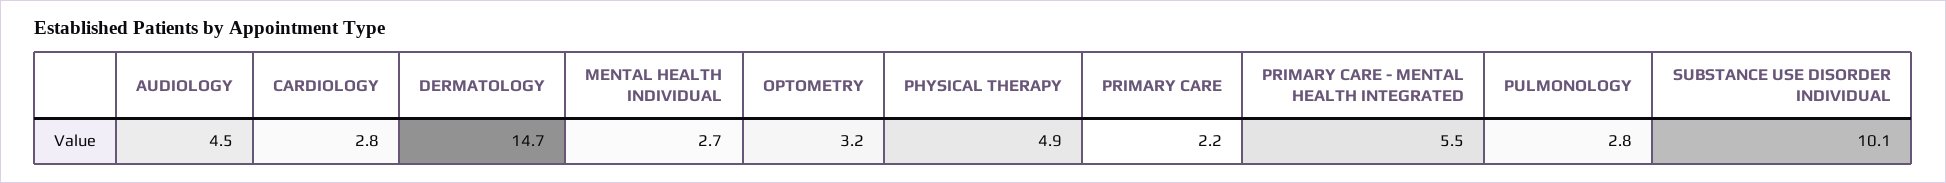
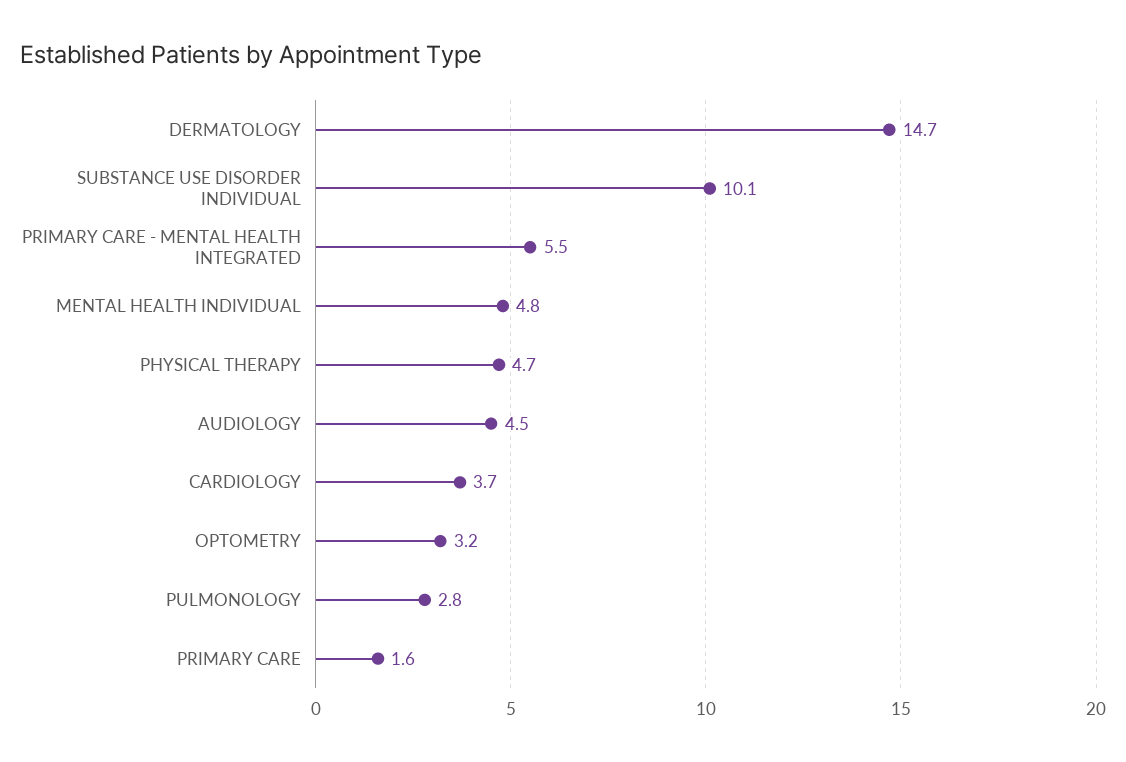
CARDIOLOGY: 2.8 -> 3.7
MENTAL HEALTH INDIVIDUAL: 2.7 -> 4.8
PHYSICAL THERAPY: 4.9 -> 4.7
PRIMARY CARE: 2.2 -> 1.6

